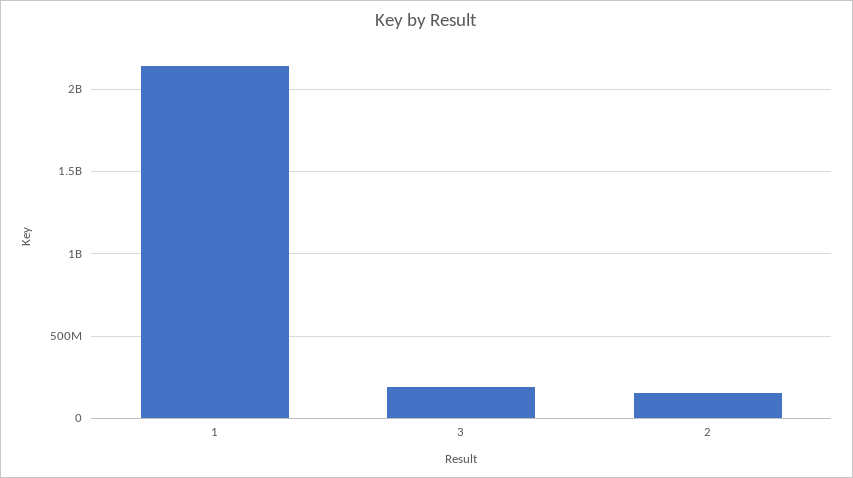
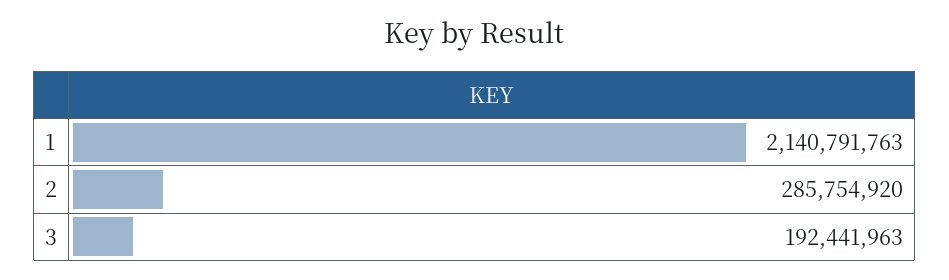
2: 150000000 -> 285754920

